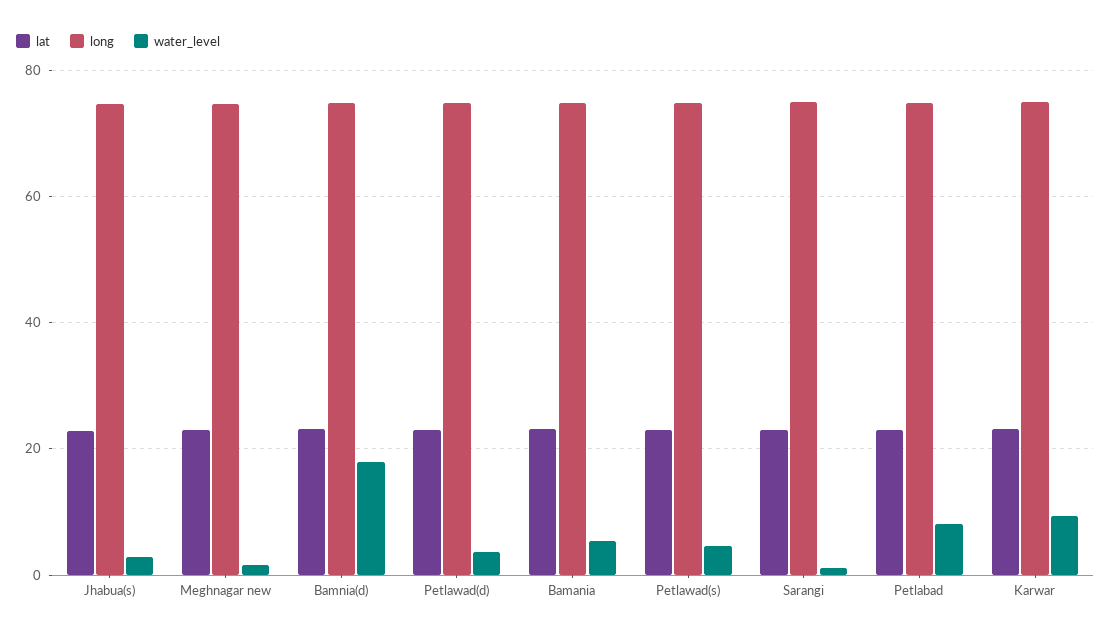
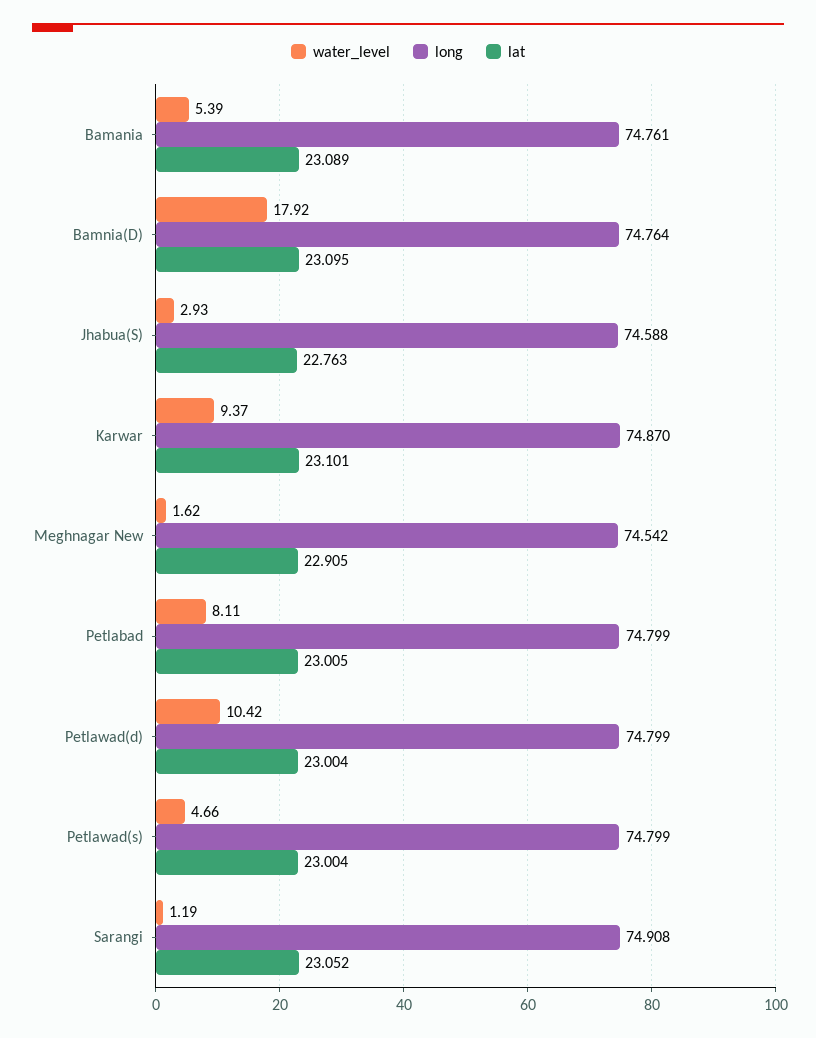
water_level, Petlawad(d): 4 -> 10.42

